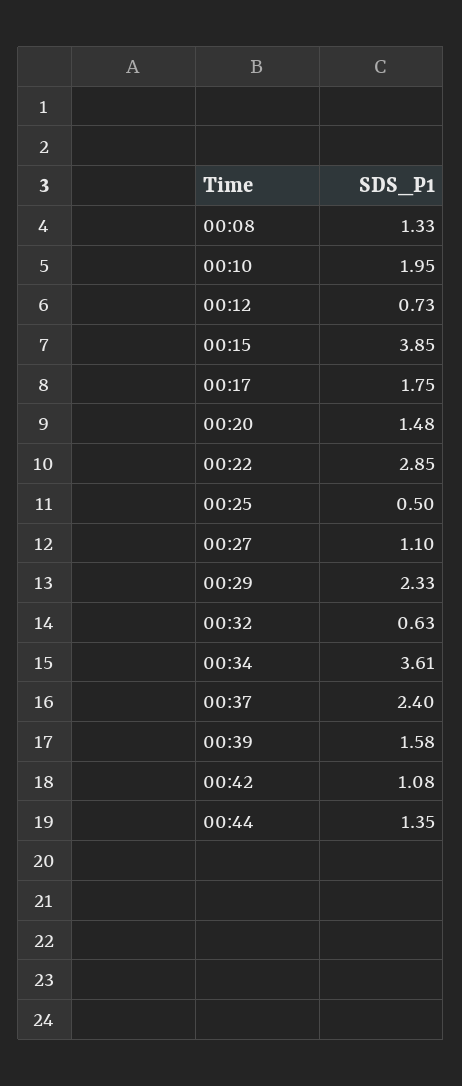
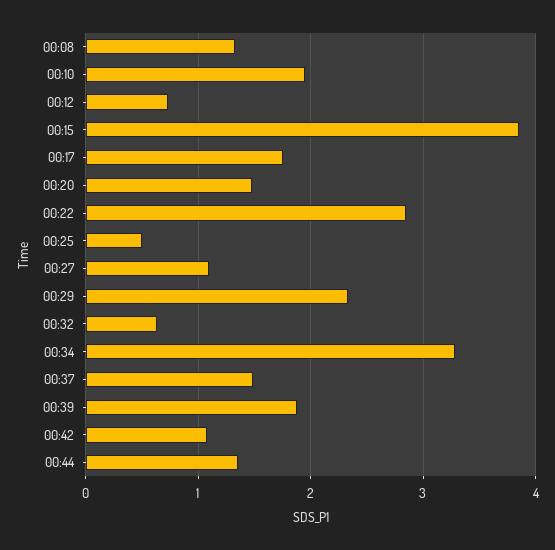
00:34: 3.61 -> 3.3
00:37: 2.4 -> 1.5
00:39: 1.58 -> 1.9

